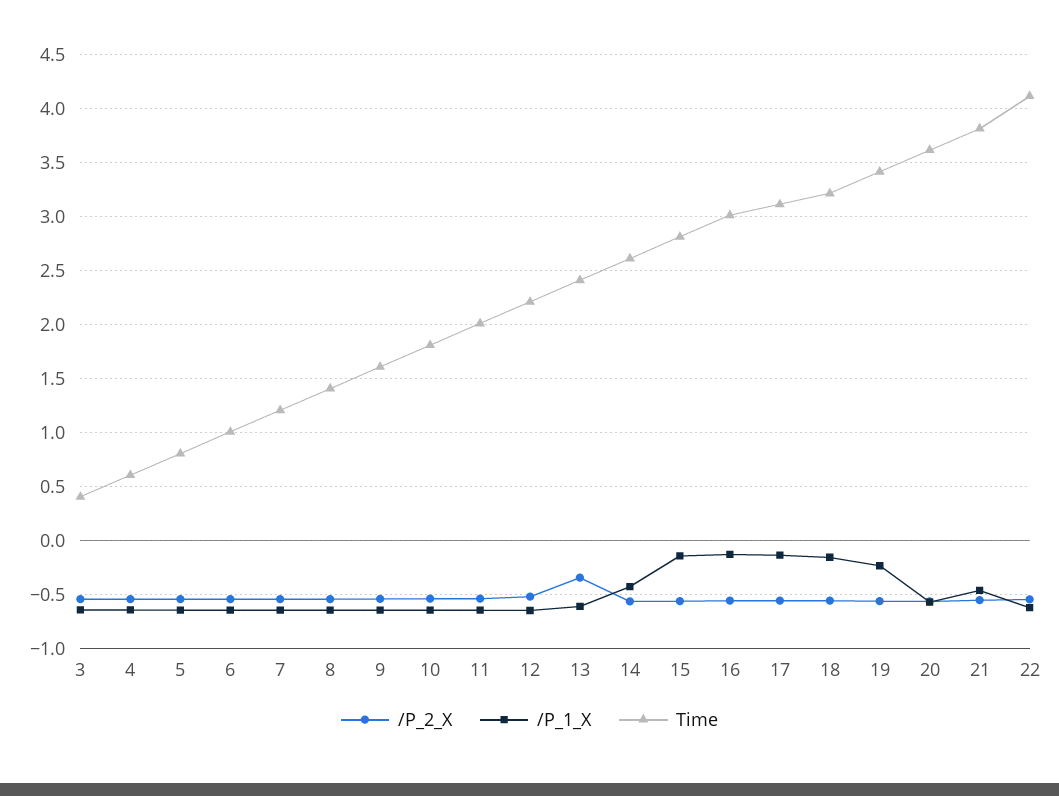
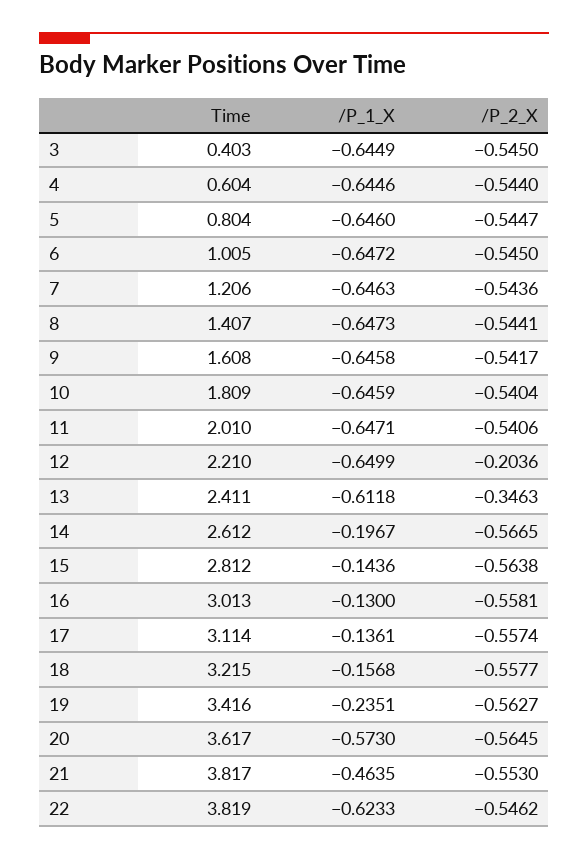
/P_2_X, 12: -0.5 -> -0.2036
/P_1_X, 14: -0.4 -> -0.1967
Time, 22: 4.1 -> 3.819

